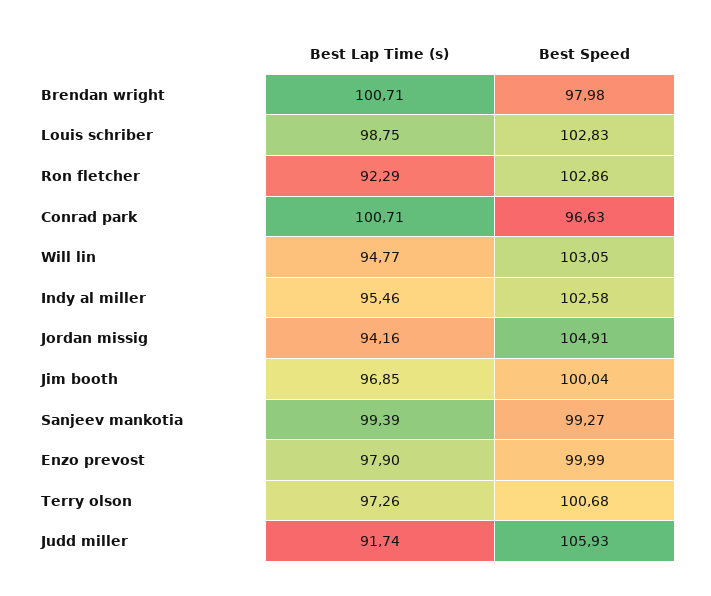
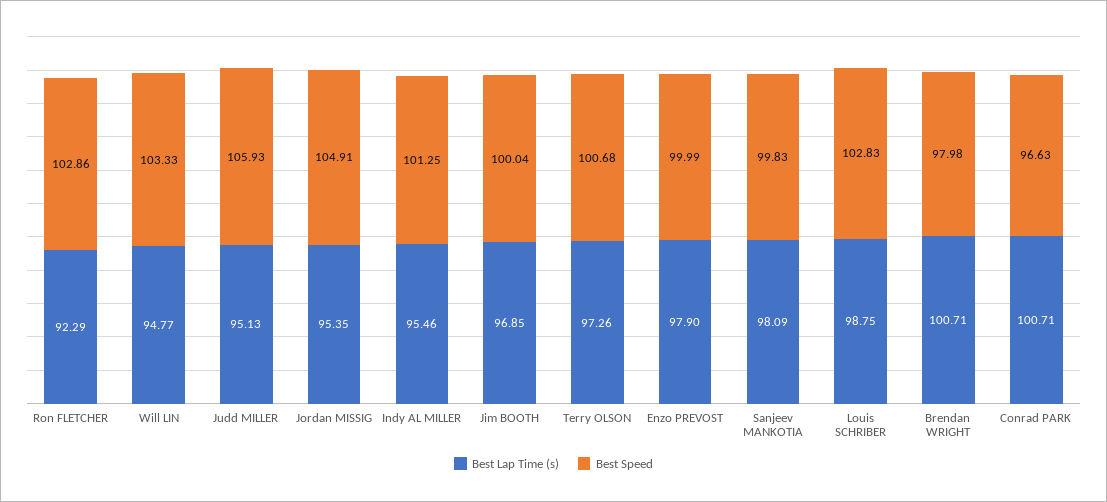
Best Speed, Will lin: 103.05 -> 103.33
Best Speed, Indy al miller: 102.58 -> 101.25
Best Lap Time (s), Jordan missig: 94.16 -> 95.35
Best Lap Time (s), Sanjeev mankotia: 99.39 -> 98.09
Best Speed, Sanjeev mankotia: 99.27 -> 99.83
Best Lap Time (s), Judd miller: 91.74 -> 95.13

